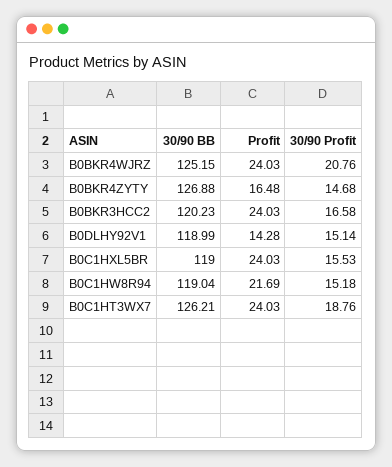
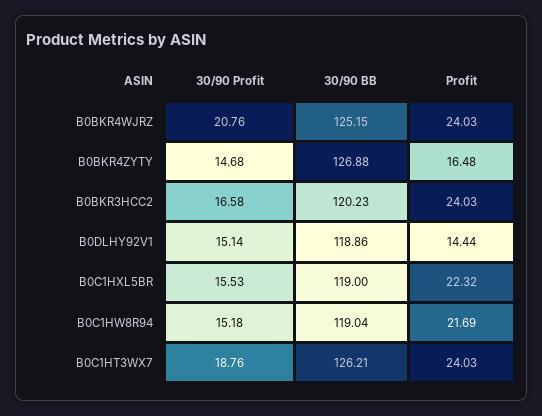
30/90 BB, B0DLHY92V1: 118.99 -> 118.86
Profit, B0DLHY92V1: 14.28 -> 14.44
Profit, B0C1HXL5BR: 24.03 -> 22.32

